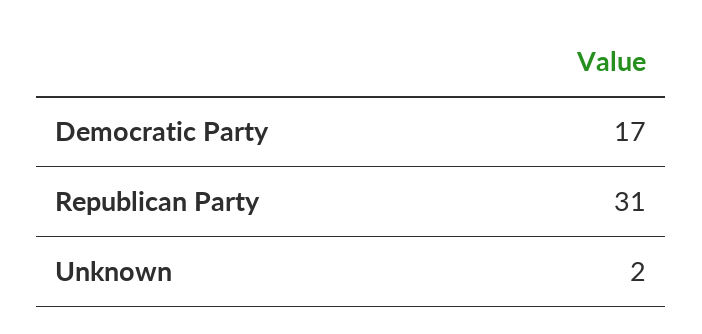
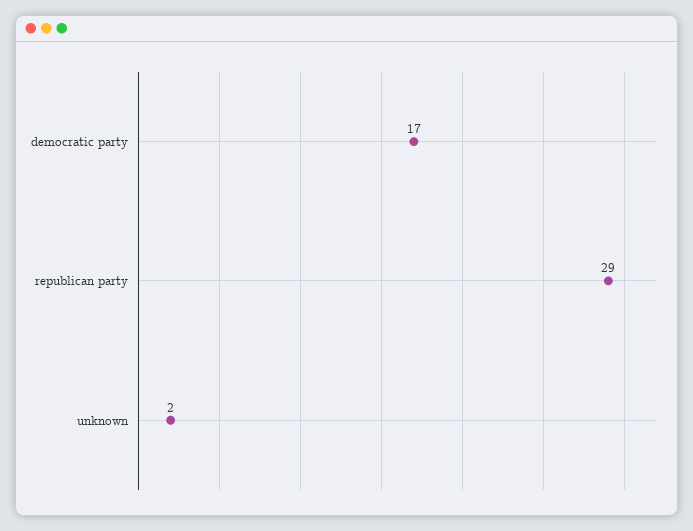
Republican Party: 31 -> 29

